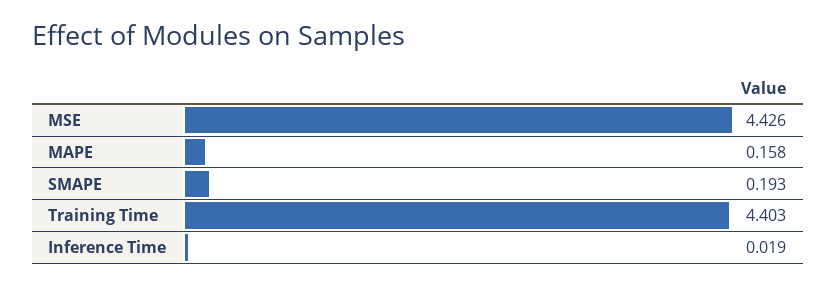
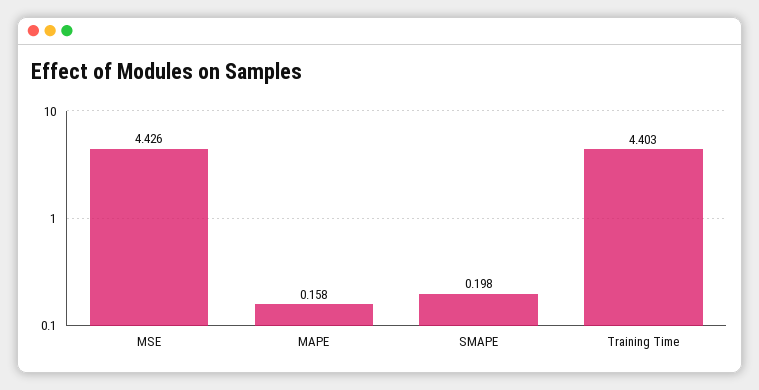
SMAPE: 0.193 -> 0.198
Inference Time: 0.019 -> none

